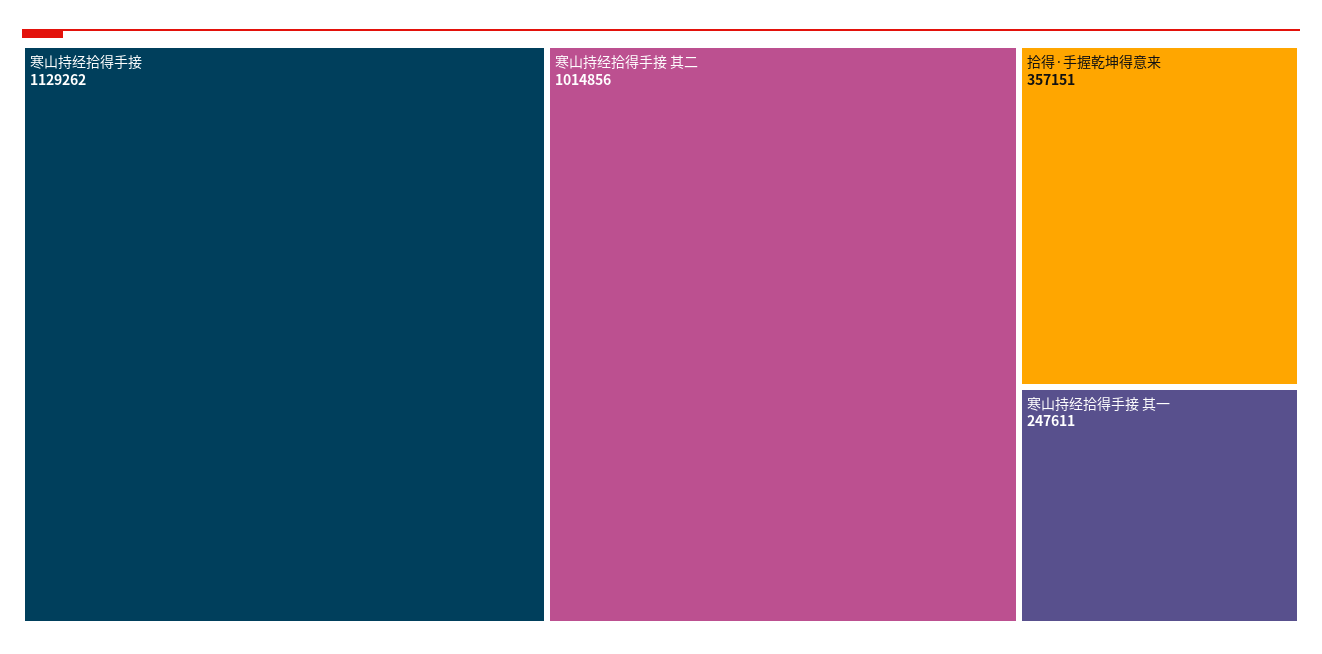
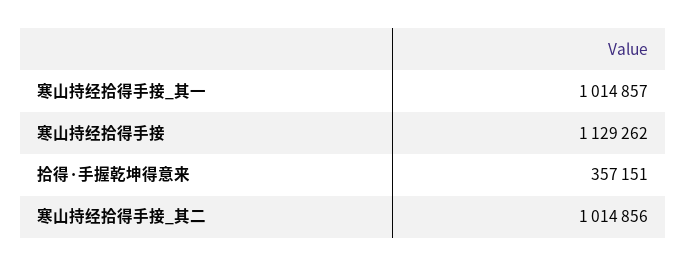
寒山持经拾得手接 其一: 247611 -> 1014857

